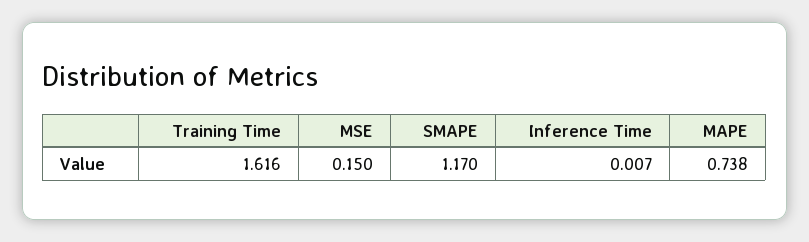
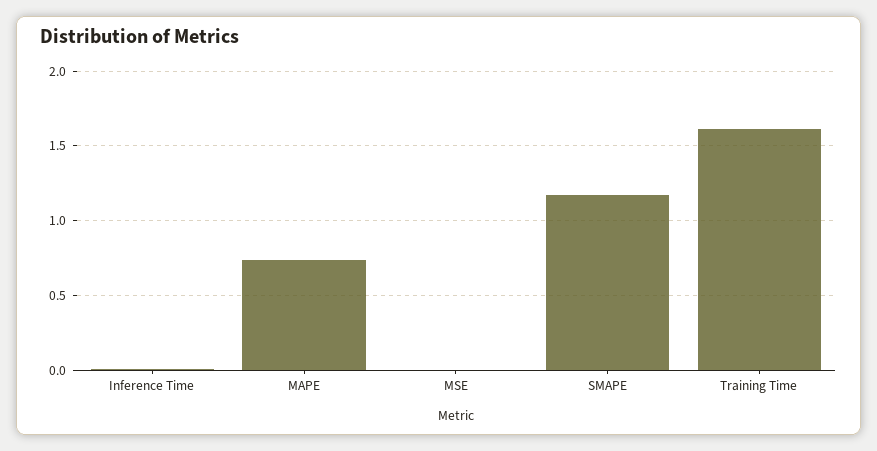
MSE: 0.15 -> 0

